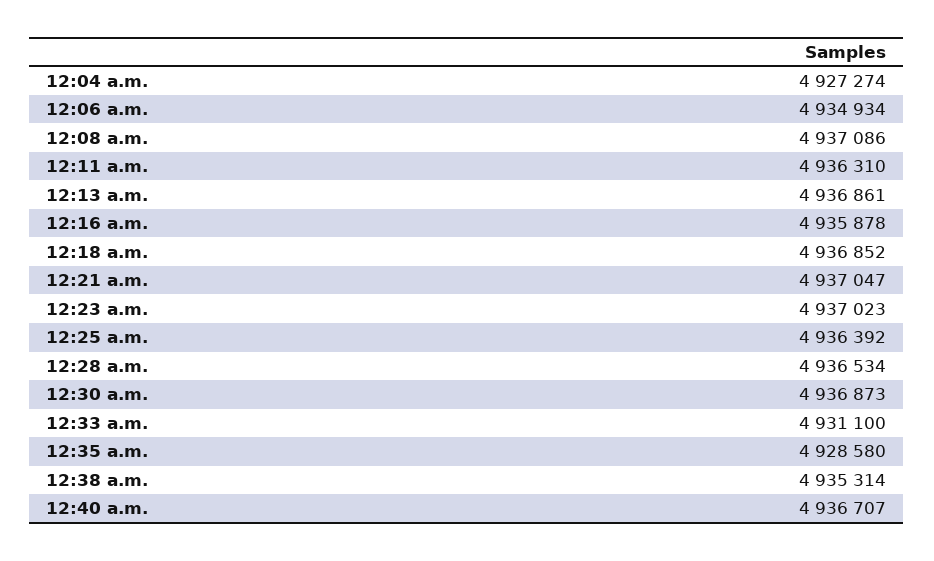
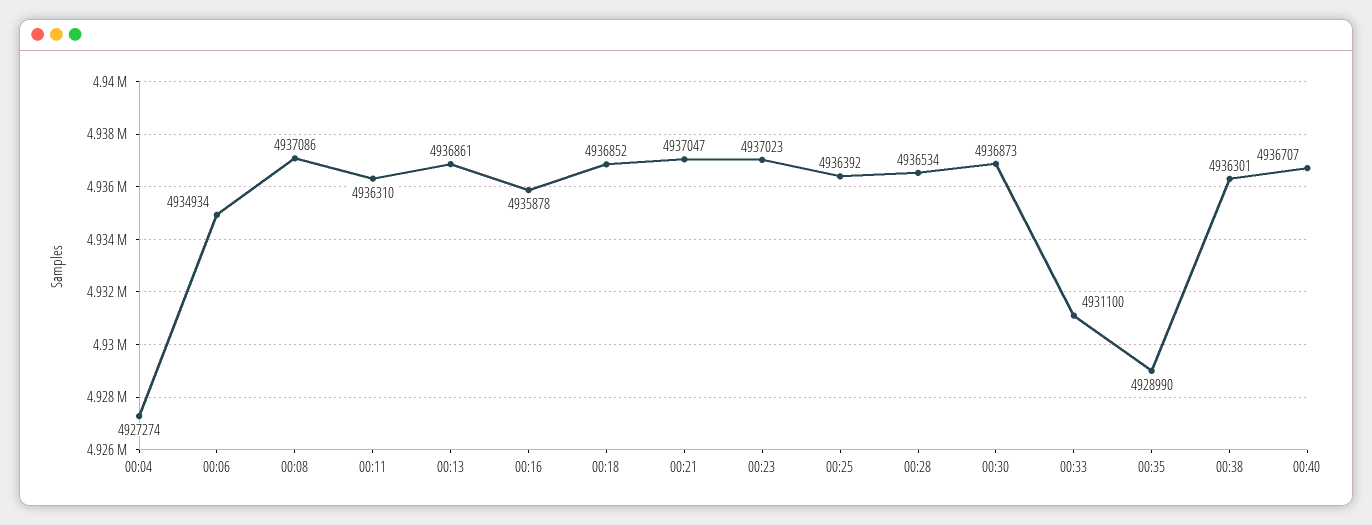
12:35 a.m.: 4928580 -> 4928990
12:38 a.m.: 4935314 -> 4936301

